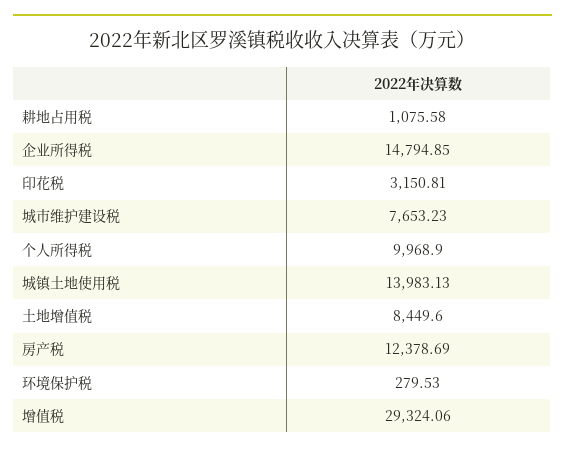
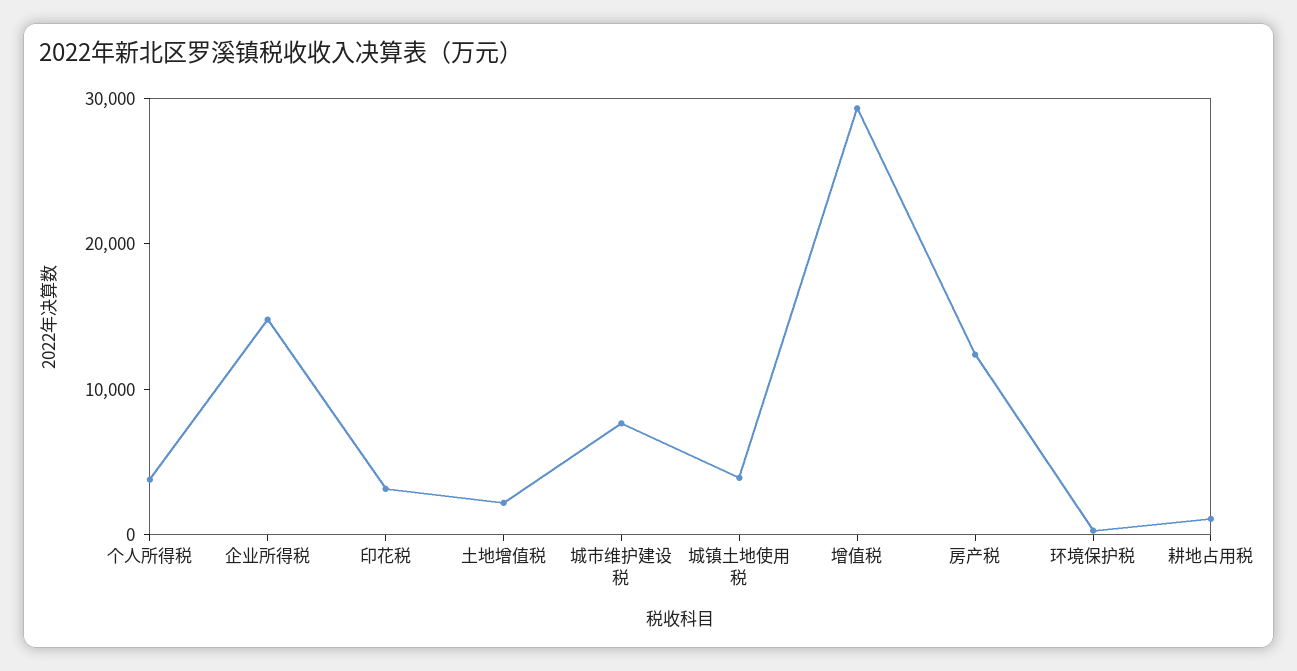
个人所得税: 9968.9 -> 4000
城镇土地使用税: 13983.13 -> 4000
土地增值税: 8449.6 -> 2000

